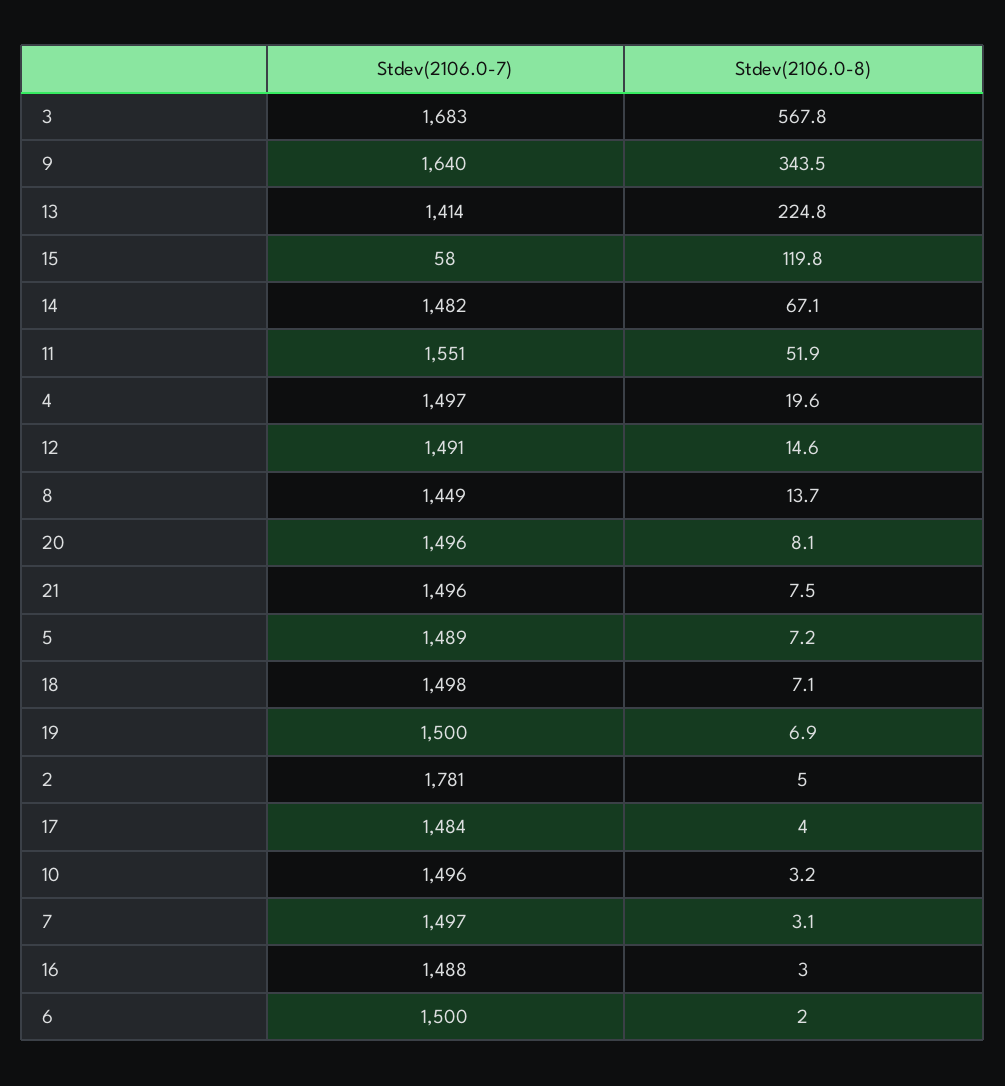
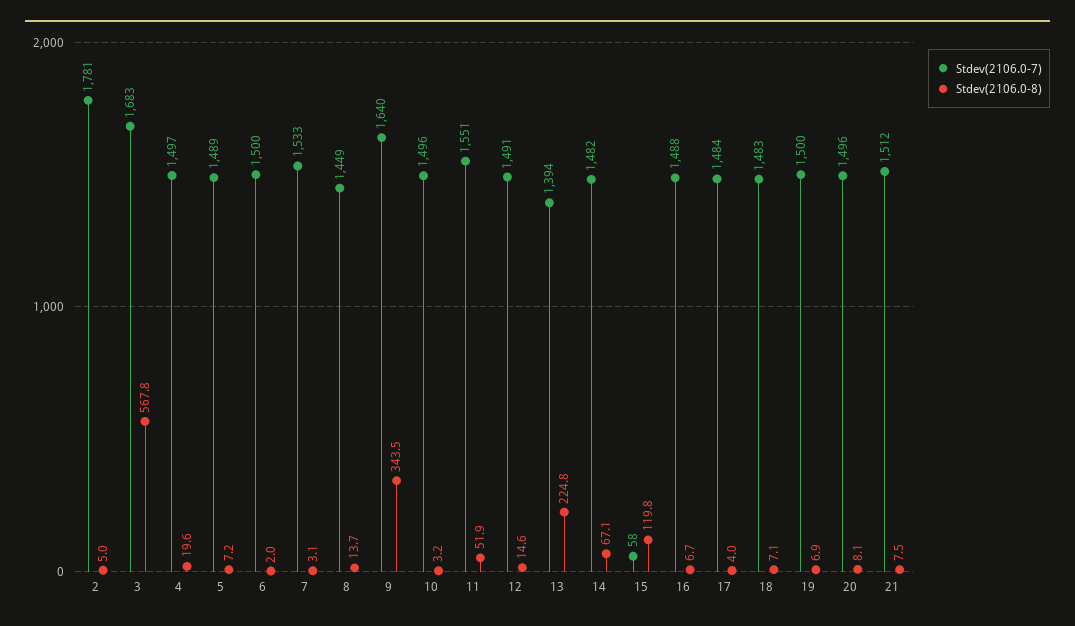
Stdev(2106.0-7), 13: 1414 -> 1394
Stdev(2106.0-7), 21: 1496 -> 1512
Stdev(2106.0-7), 18: 1498 -> 1483
Stdev(2106.0-7), 7: 1497 -> 1533
Stdev(2106.0-8), 16: 3 -> 6.7

